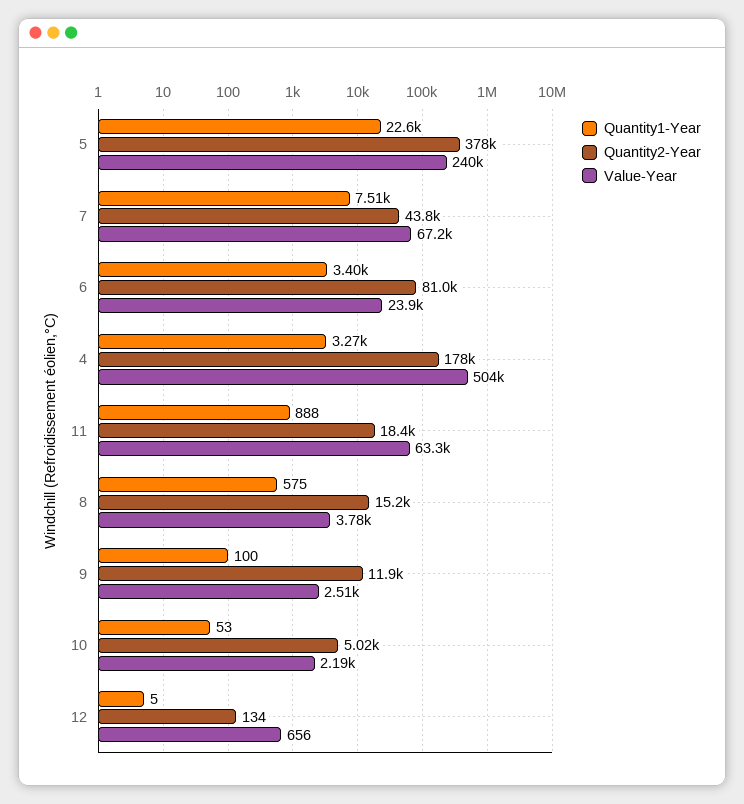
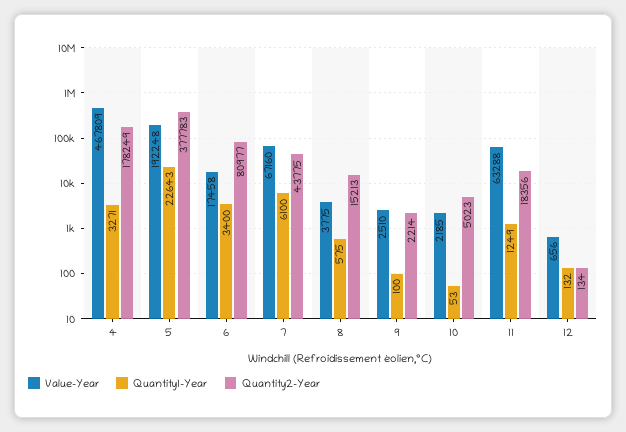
Value-Year, 5: 240000 -> 192248
Quantity1-Year, 7: 7510 -> 6100
Value-Year, 6: 23900 -> 17458
Value-Year, 4: 504000 -> 467809
Quantity1-Year, 11: 888 -> 1249
Quantity2-Year, 9: 11900 -> 2214
Quantity1-Year, 12: 5 -> 132

